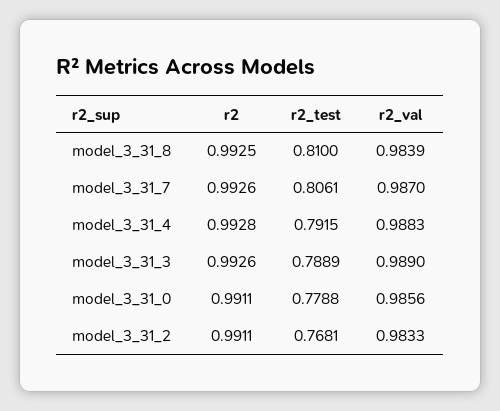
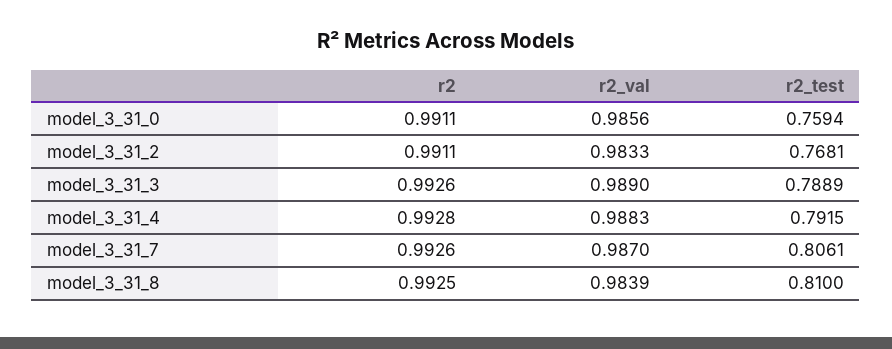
r2_test, model_3_31_0: 0.7788 -> 0.7594

